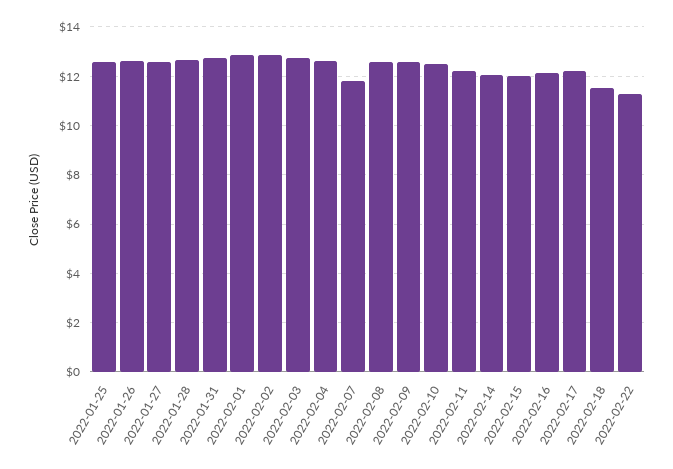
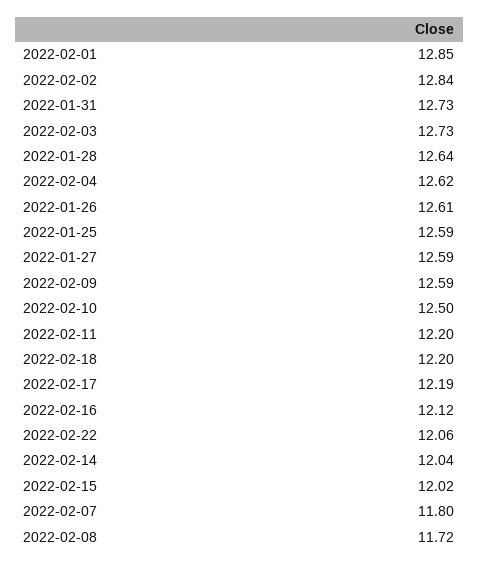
2022-02-08: 12.5 -> 11.72
2022-02-18: 11.5 -> 12.2
2022-02-22: 11.25 -> 12.06

